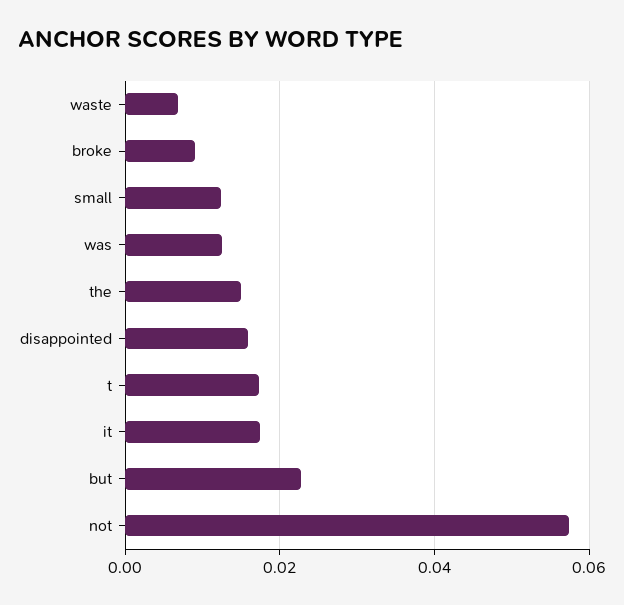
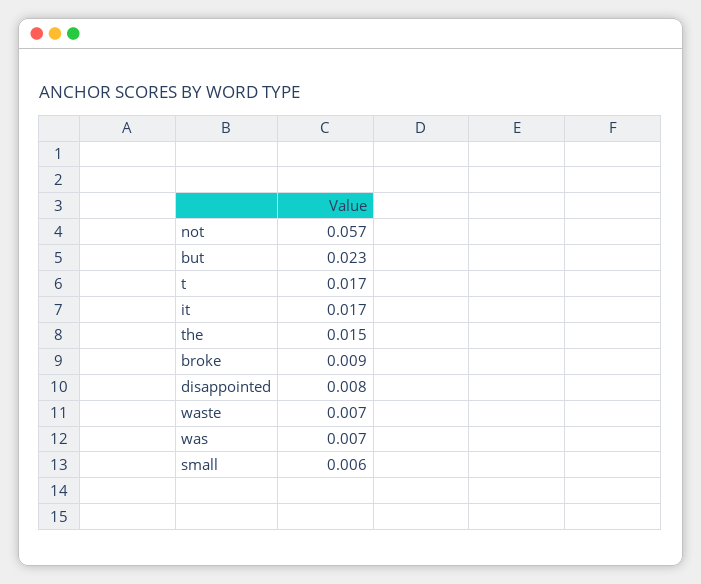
small: 0.012 -> 0.006
was: 0.012 -> 0.007
disappointed: 0.016 -> 0.008

